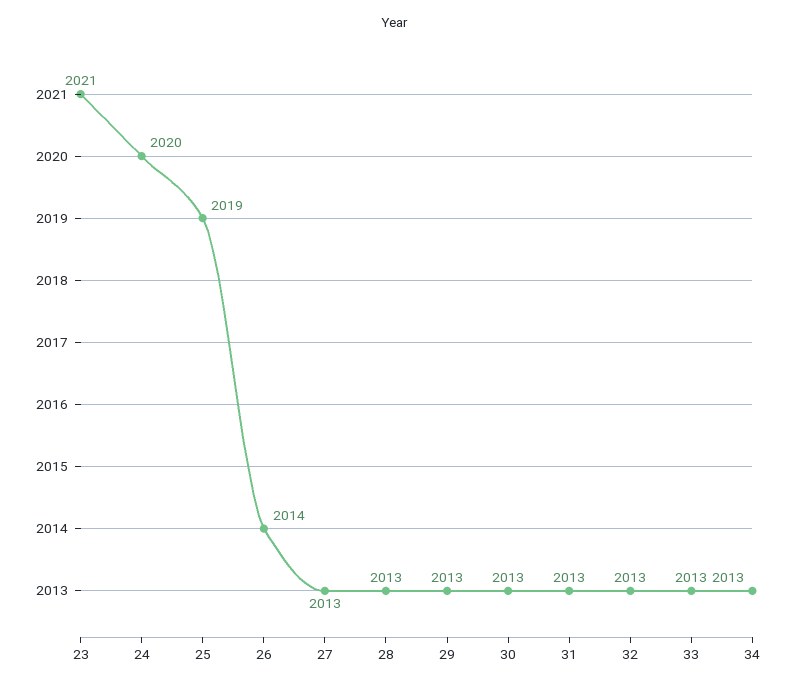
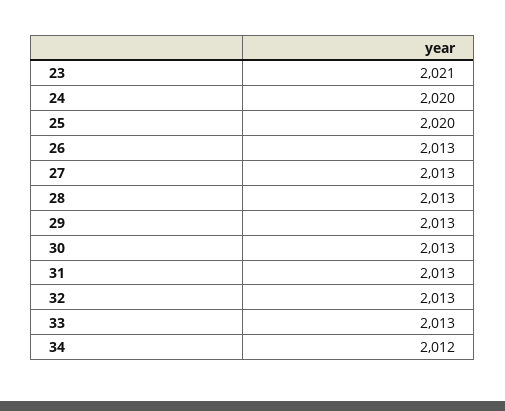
25: 2019 -> 2020
26: 2014 -> 2013
34: 2013 -> 2012

